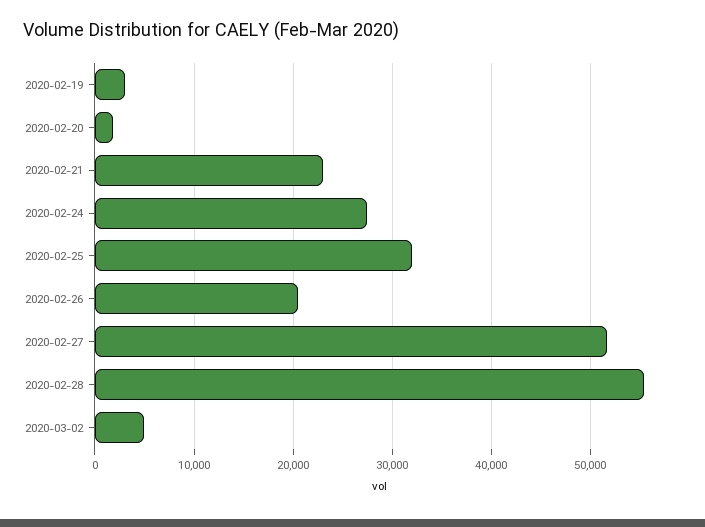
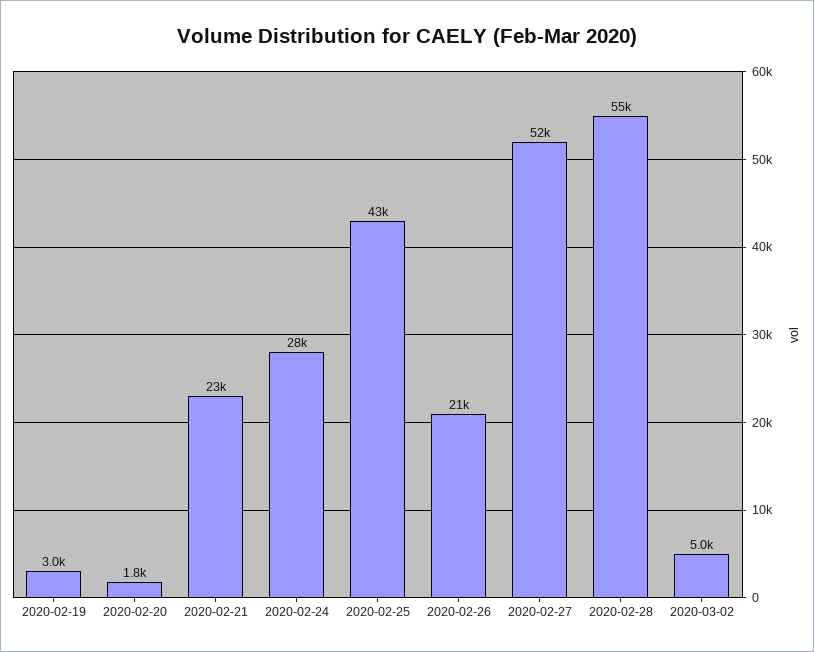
2020-02-25: 32000 -> 43000

